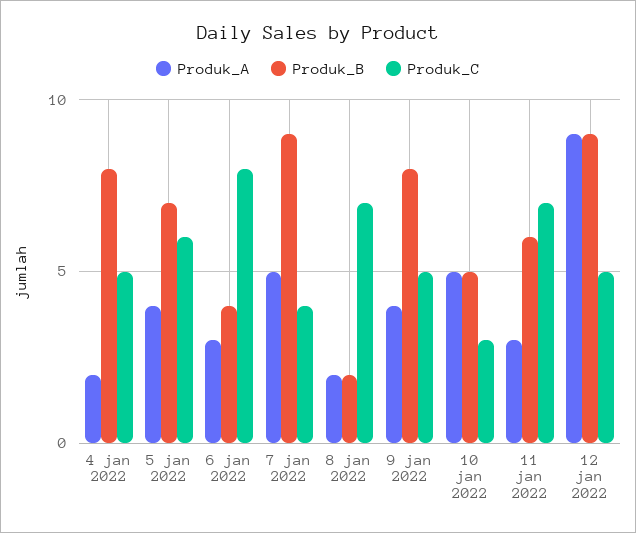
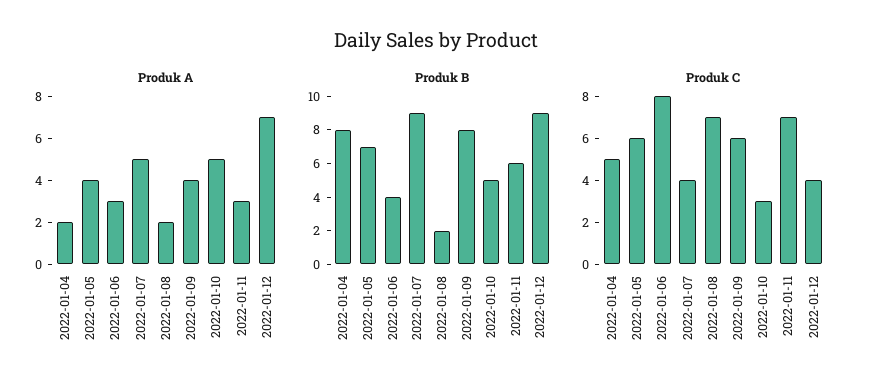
Produk_C, 9 jan 2022: 5 -> 6
Produk_A, 12 jan 2022: 9 -> 7
Produk_C, 12 jan 2022: 5 -> 4

